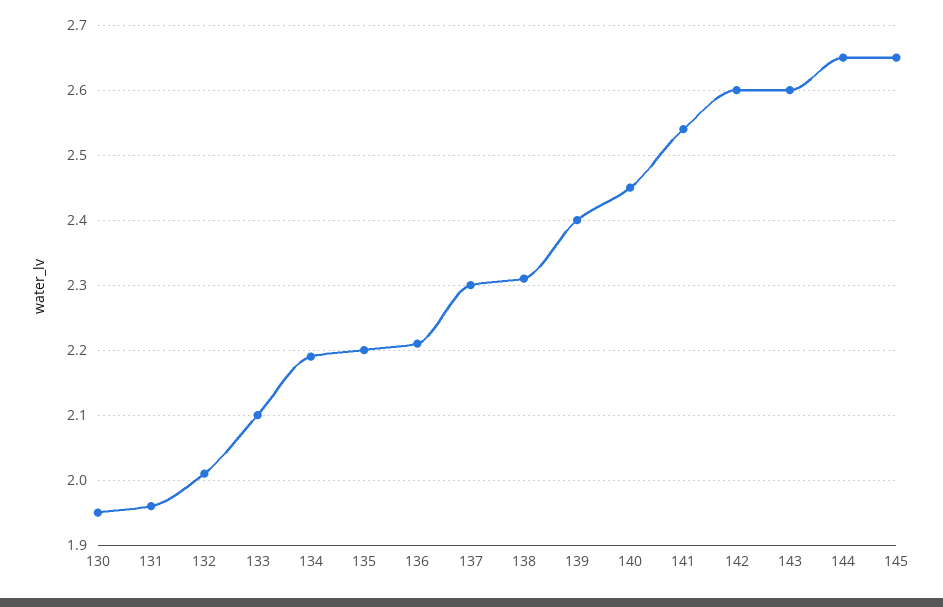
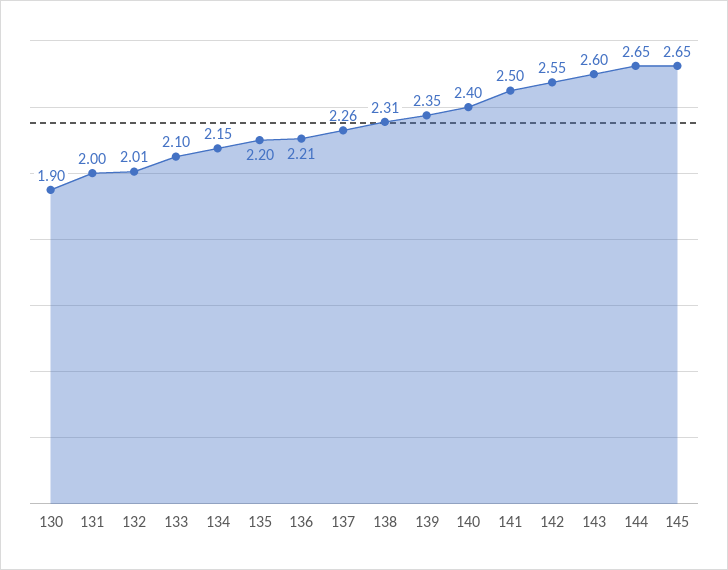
130: 1.95 -> 1.9
131: 1.96 -> 2
134: 2.19 -> 2.15
137: 2.3 -> 2.26
139: 2.4 -> 2.35
140: 2.45 -> 2.4
141: 2.54 -> 2.5
142: 2.6 -> 2.55

